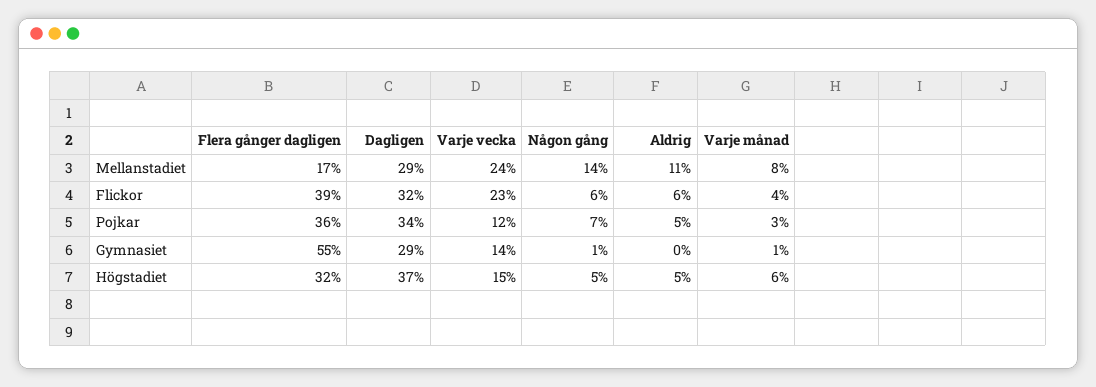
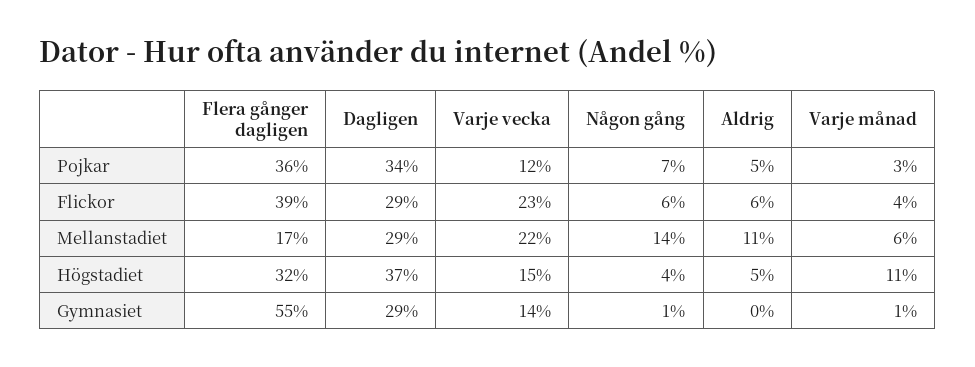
Varje vecka, Mellanstadiet: 24 -> 22
Varje månad, Mellanstadiet: 8 -> 6
Dagligen, Flickor: 32 -> 29
Någon gång, Högstadiet: 5 -> 4
Varje månad, Högstadiet: 6 -> 11

